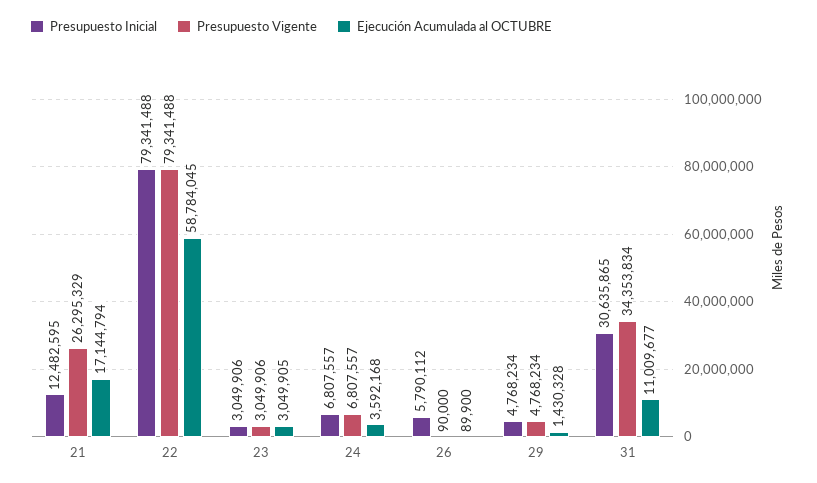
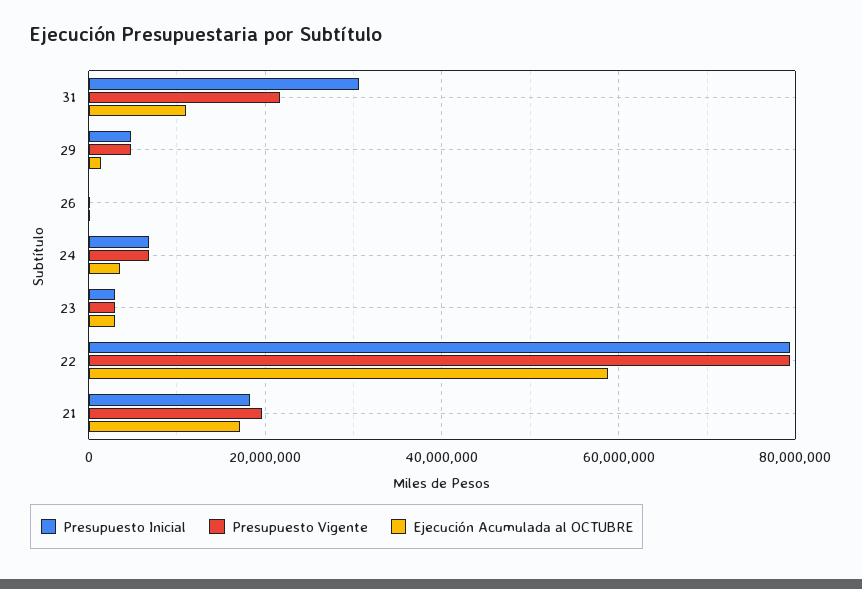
Presupuesto Inicial, 21: 12482595 -> 18000000
Presupuesto Vigente, 21: 26295329 -> 20000000
Presupuesto Inicial, 26: 5790112 -> 0
Presupuesto Vigente, 31: 34353834 -> 22000000

